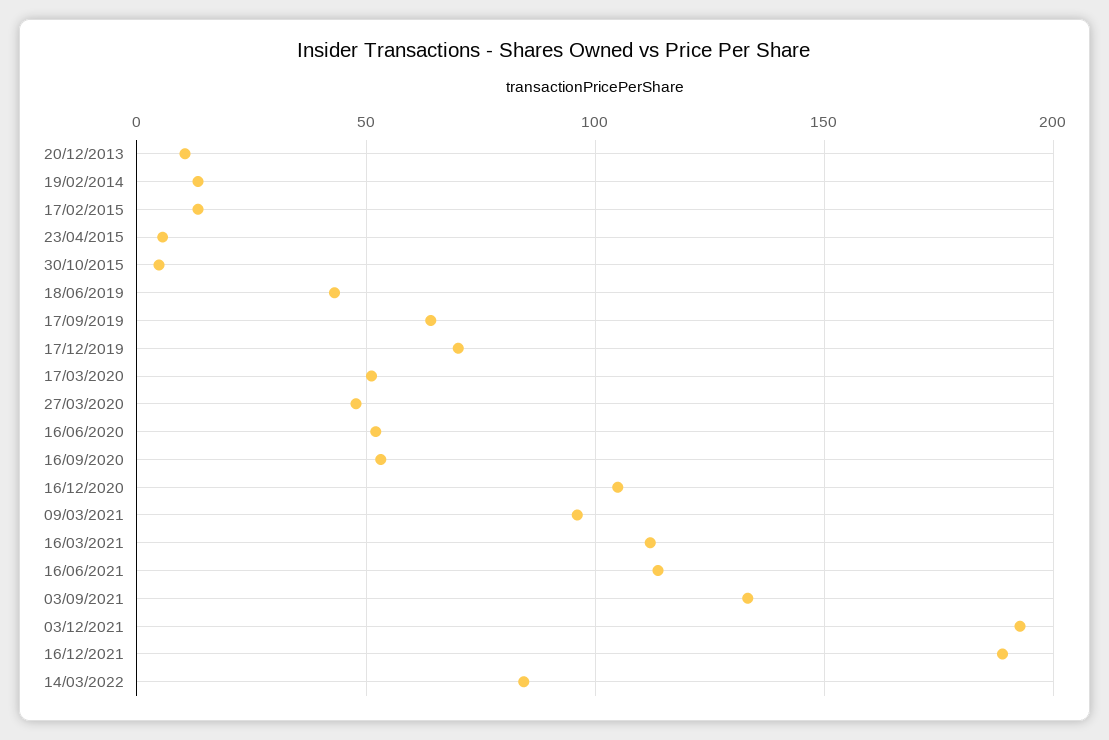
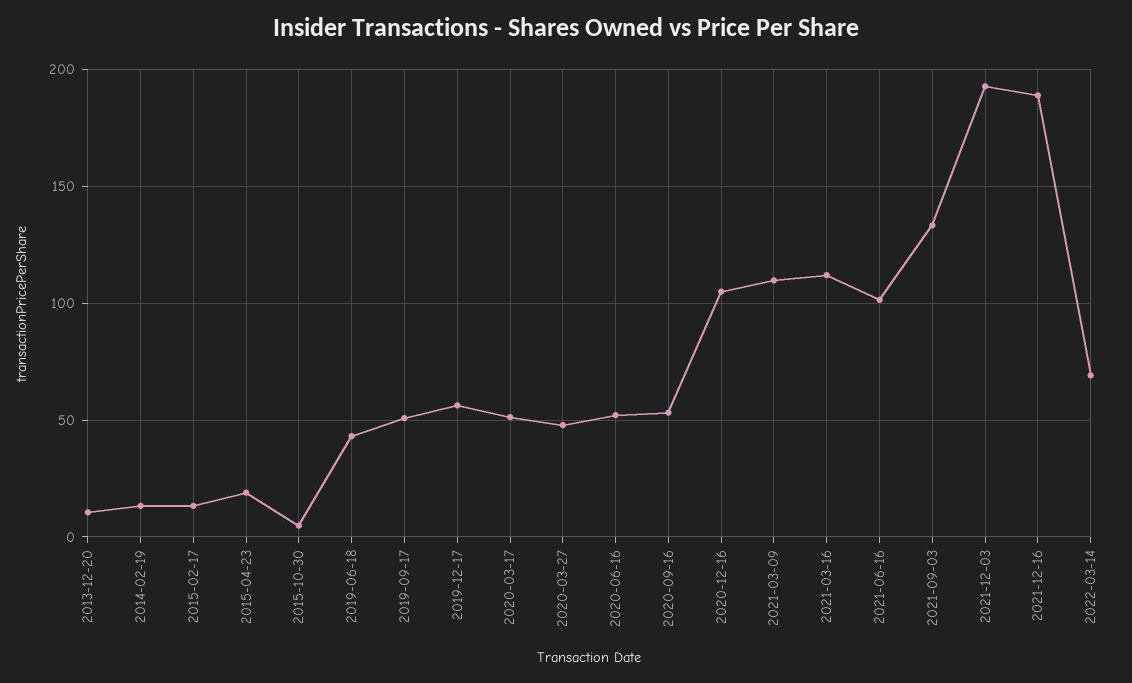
23/04/2015: 5 -> 20
17/09/2019: 65 -> 50
17/12/2019: 70 -> 55
09/03/2021: 95 -> 110
16/06/2021: 115 -> 100
14/03/2022: 85 -> 70

